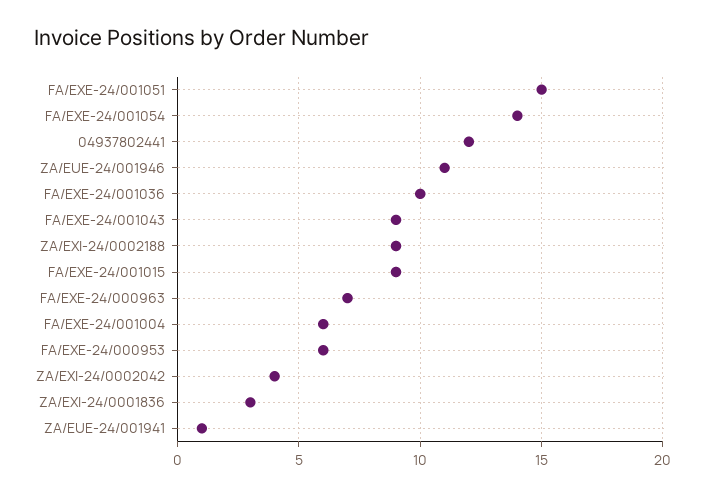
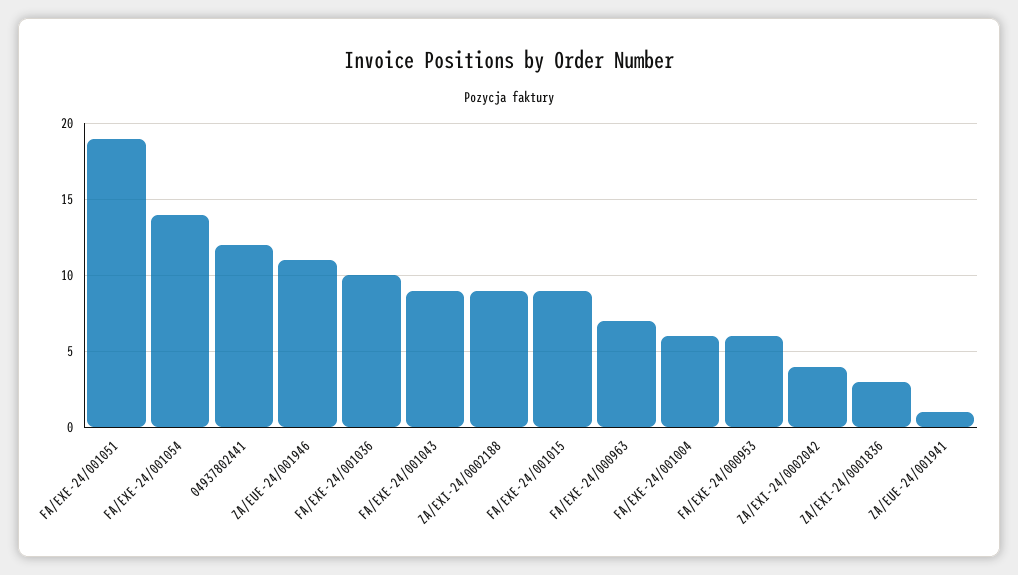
FA/EXE-24/001051: 15 -> 19

